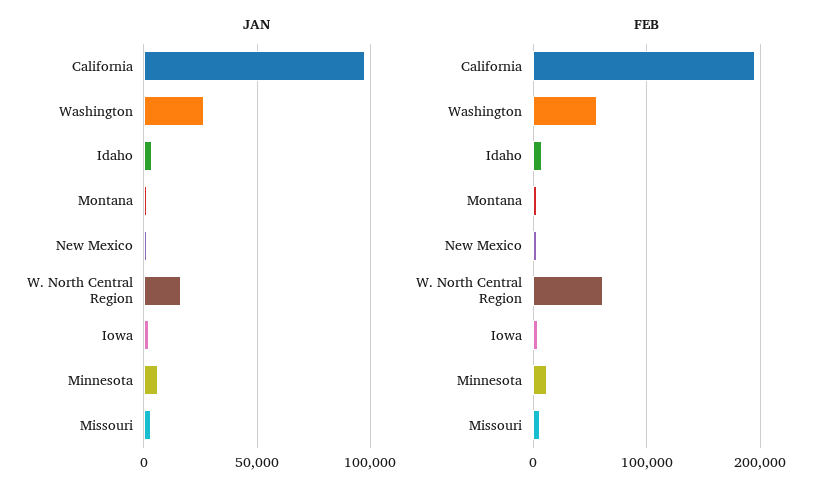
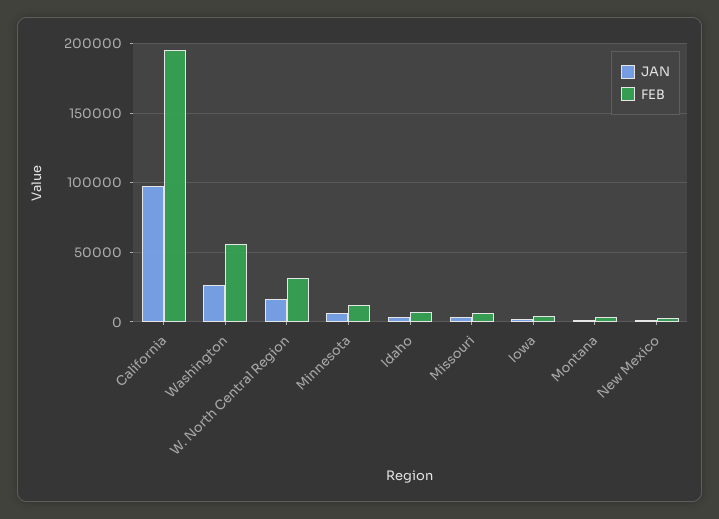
FEB, W. North Central Region: 60000 -> 30000

